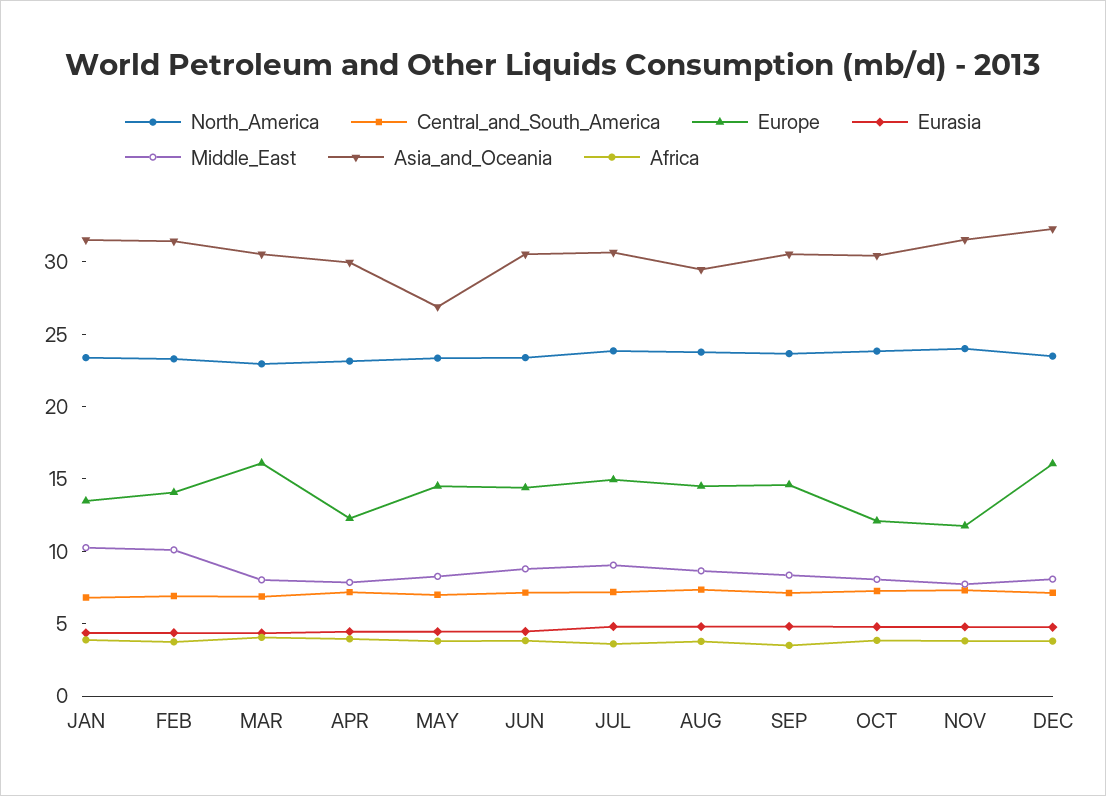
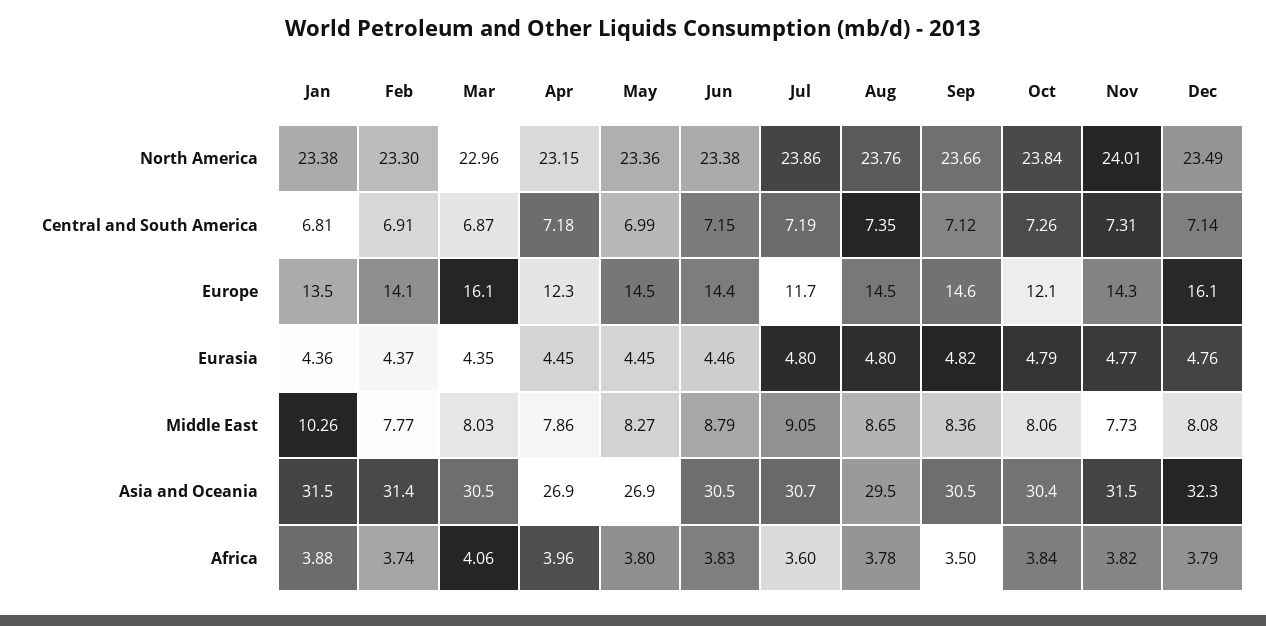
Middle_East, FEB: 10 -> 7.77
Asia_and_Oceania, APR: 30 -> 26.9
Europe, JUL: 15 -> 11.7
Europe, NOV: 12 -> 14.3

